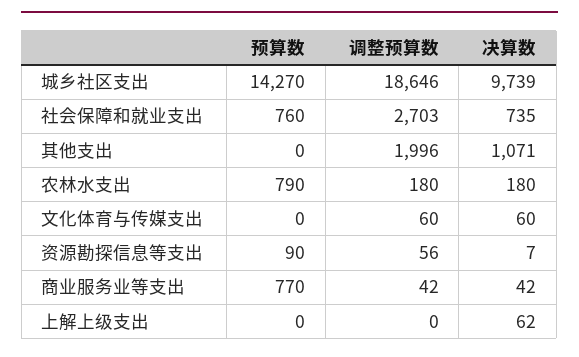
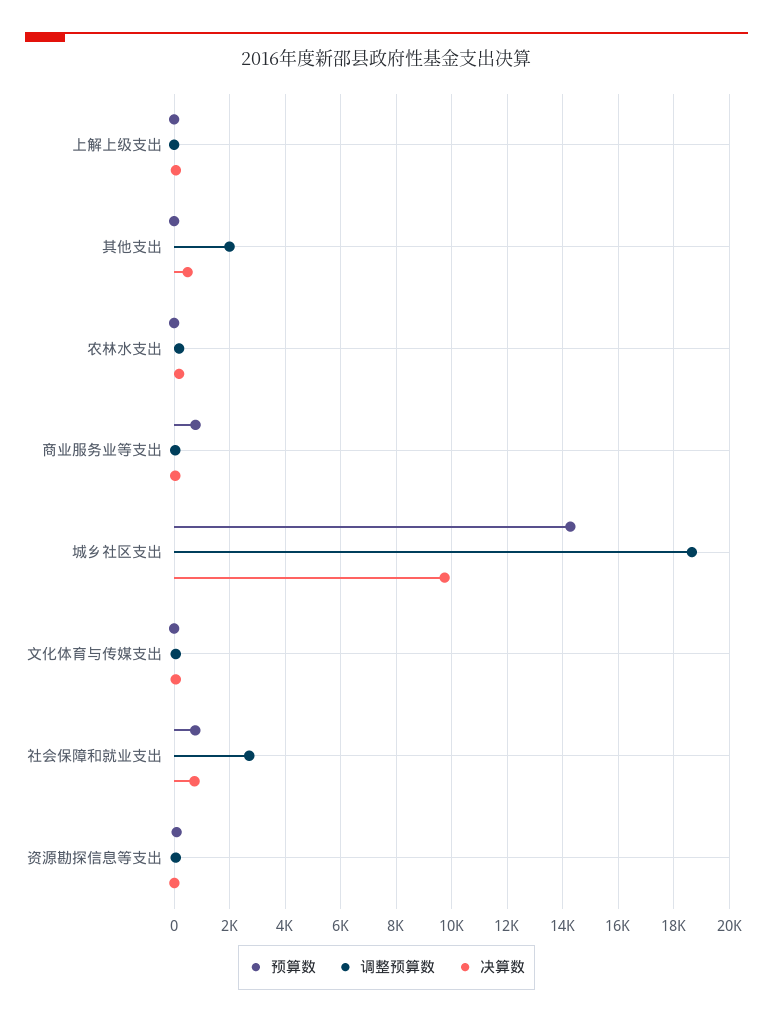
决算数, 其他支出: 1071 -> 500
预算数, 农林水支出: 790 -> 0

